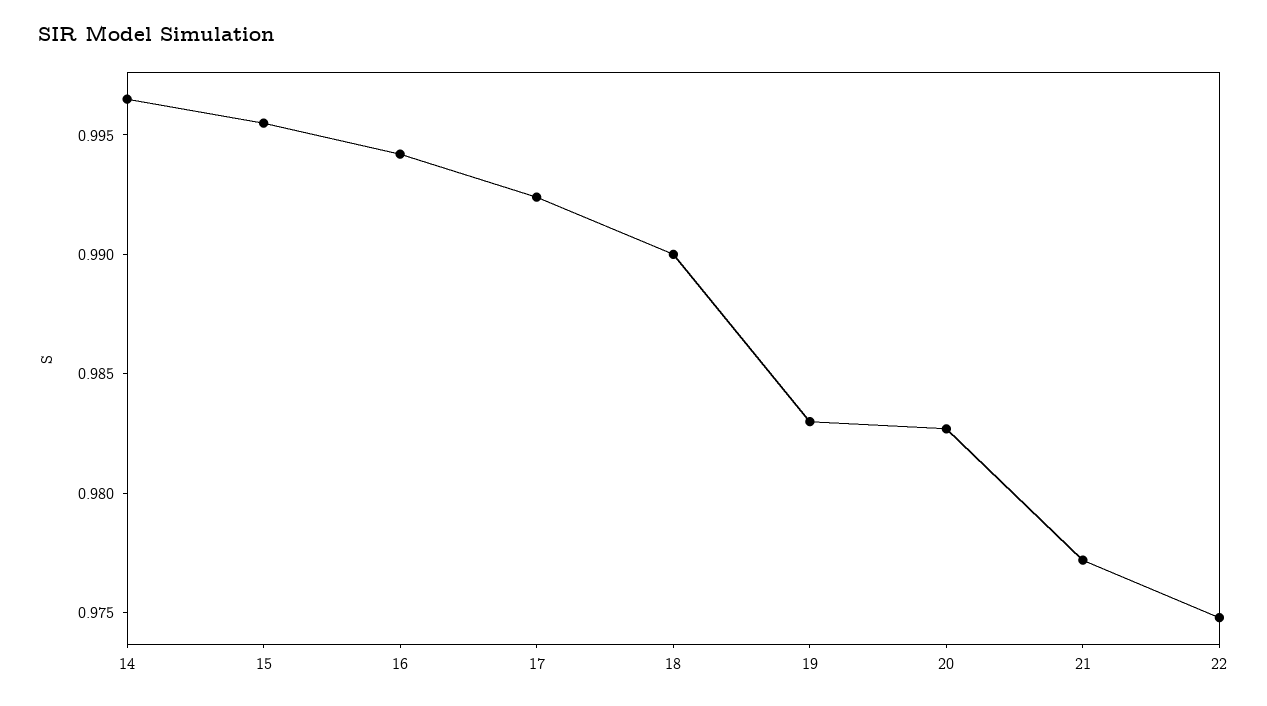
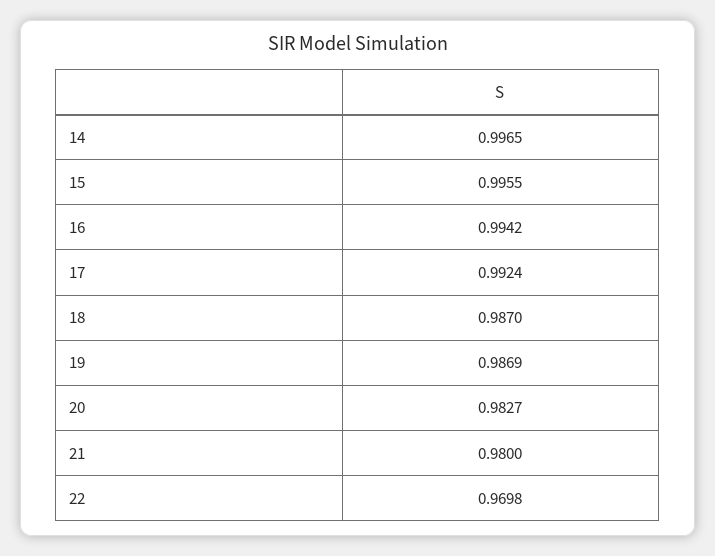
18: 0.99 -> 0.987
19: 0.983 -> 0.9869
21: 0.977 -> 0.98
22: 0.975 -> 0.9698

